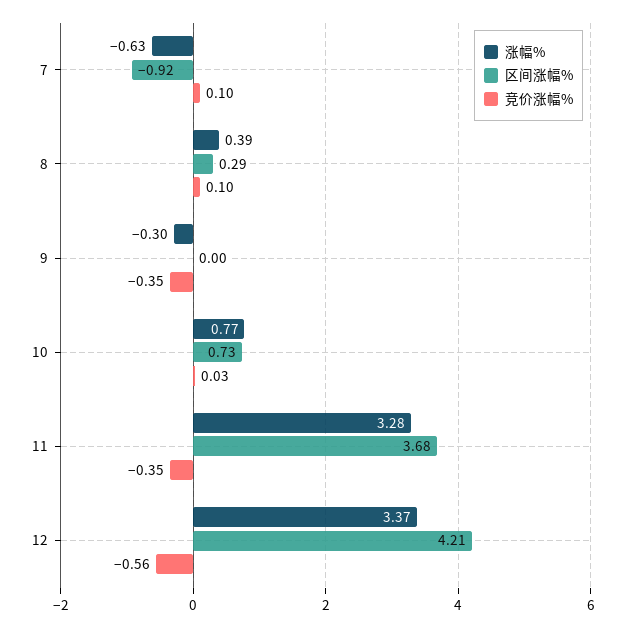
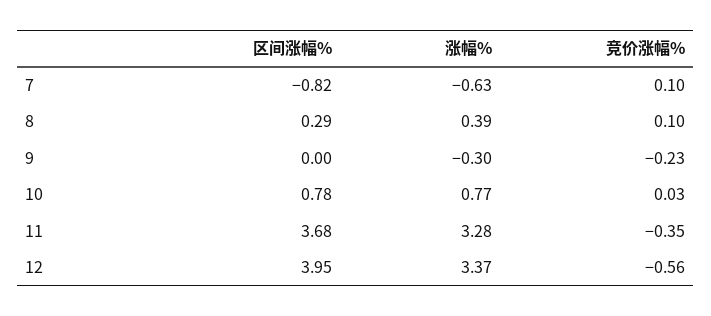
区间涨幅%, 7: -0.92 -> -0.82
竞价涨幅%, 9: -0.35 -> -0.23
区间涨幅%, 10: 0.73 -> 0.78
区间涨幅%, 12: 4.21 -> 3.95

